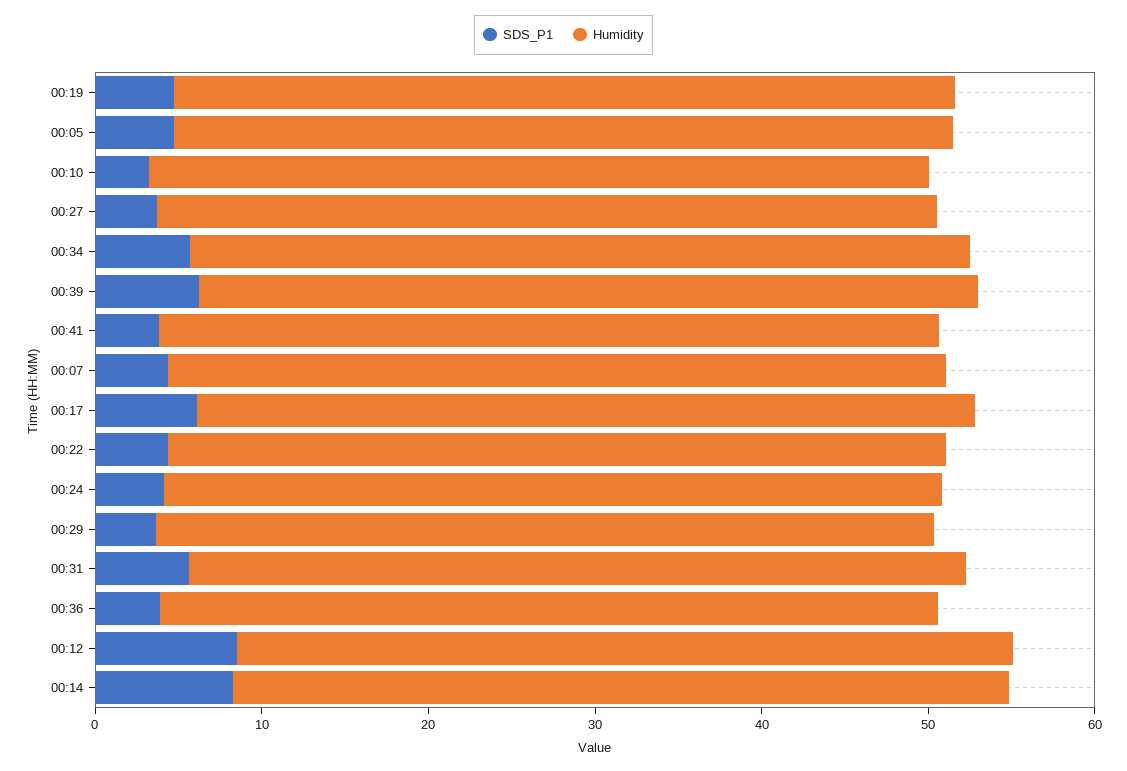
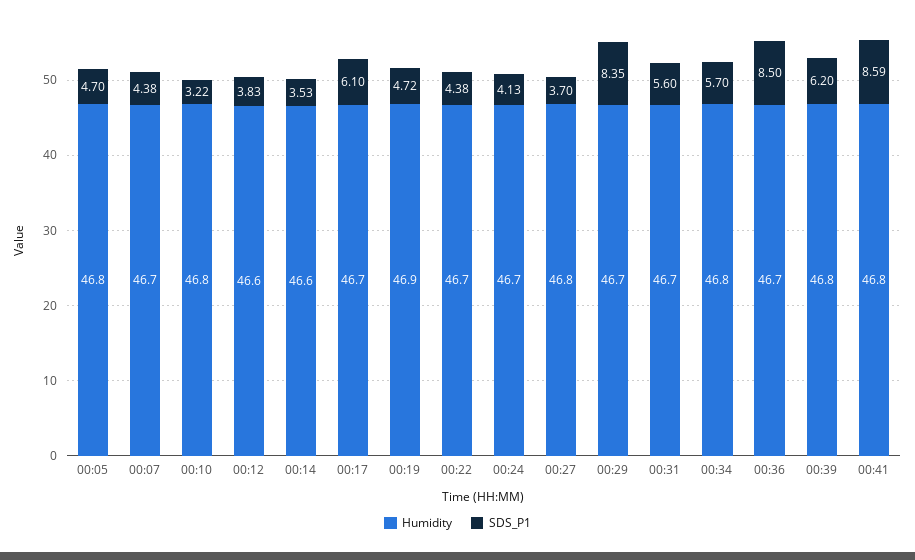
SDS_P1, 00:41: 4 -> 8.59
SDS_P1, 00:29: 4 -> 8.35
SDS_P1, 00:36: 4 -> 8.5
SDS_P1, 00:12: 8 -> 3.83
SDS_P1, 00:14: 8 -> 3.53

